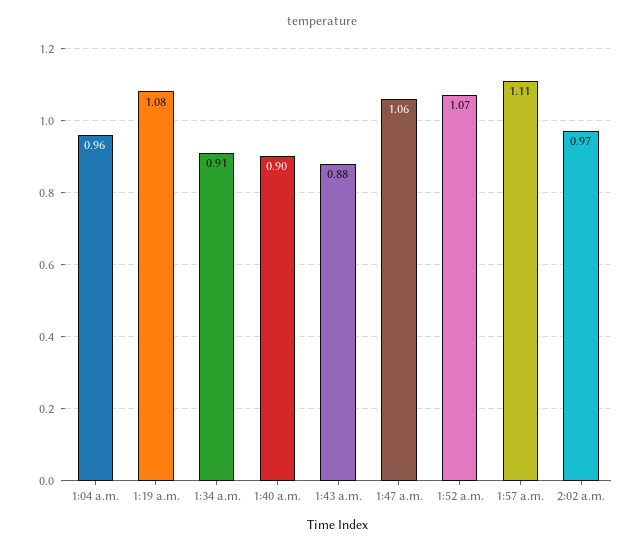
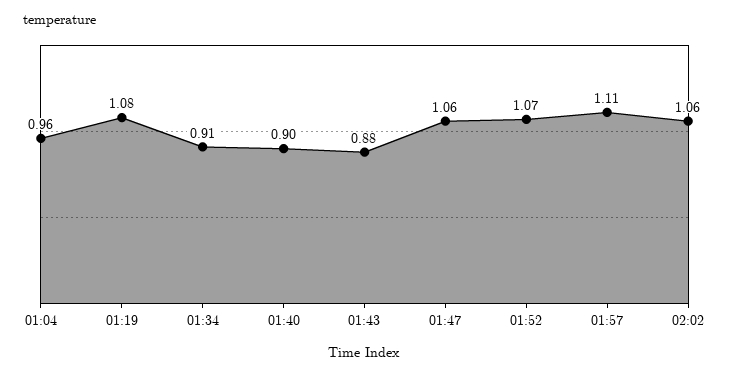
2:02 a.m.: 0.97 -> 1.06

